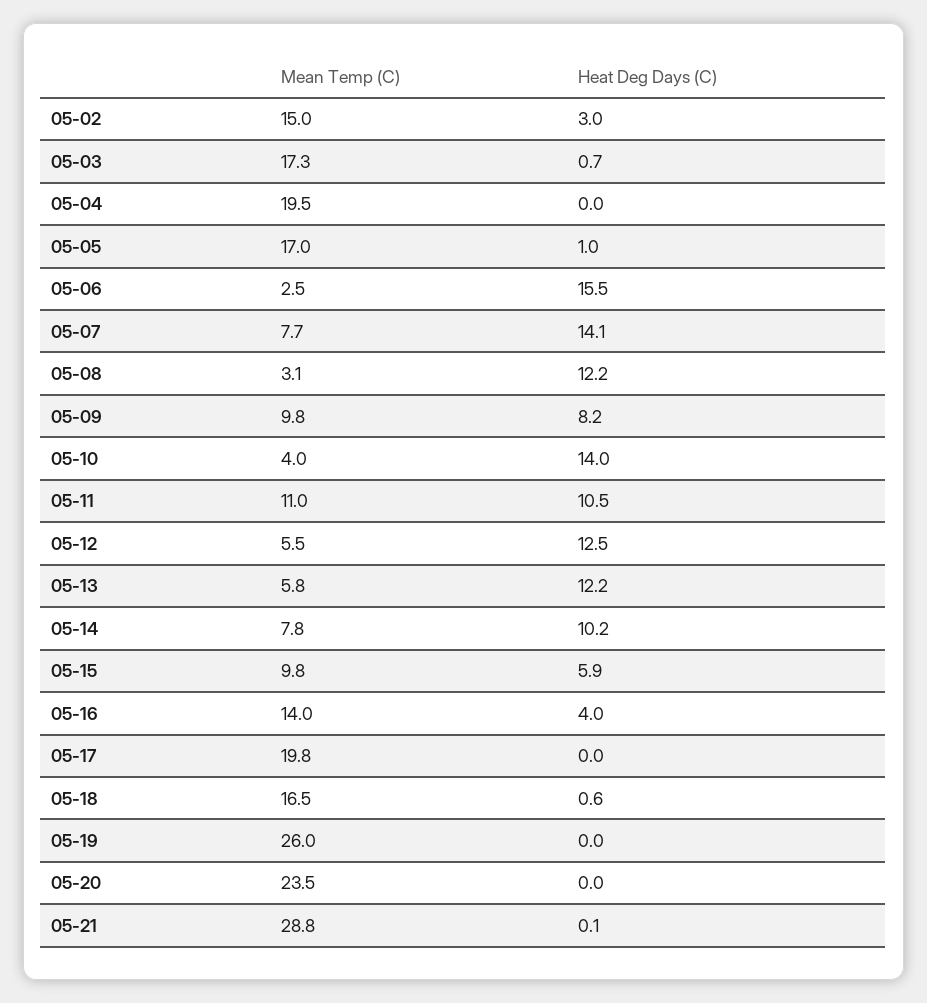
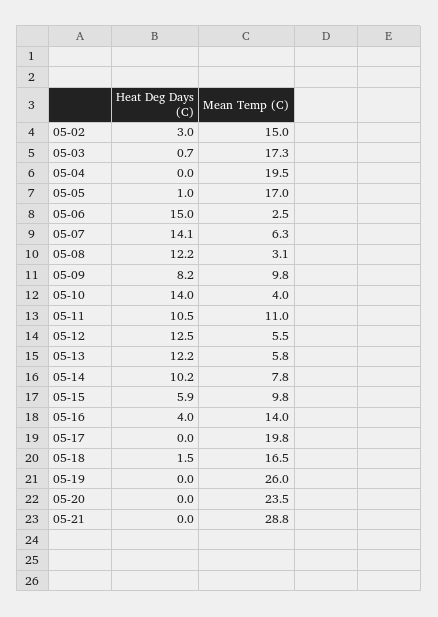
Heat Deg Days (C), 05-06: 15.5 -> 15
Mean Temp (C), 05-07: 7.7 -> 6.3
Heat Deg Days (C), 05-18: 0.6 -> 1.5
Heat Deg Days (C), 05-21: 0.1 -> 0

